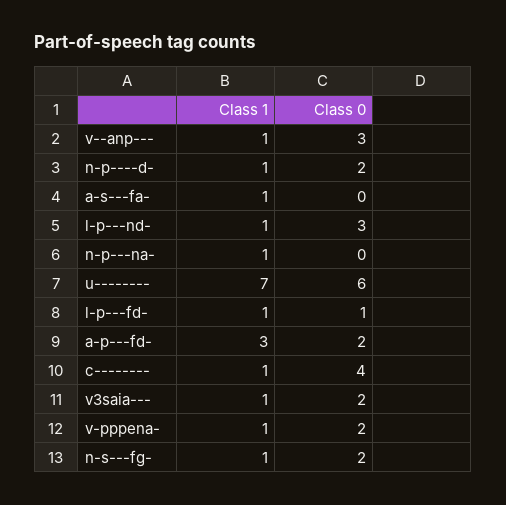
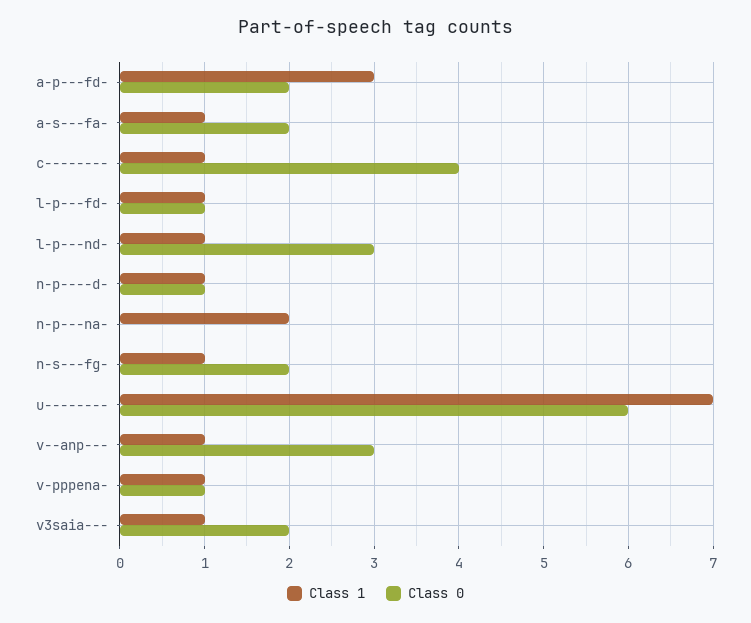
Class 0, n-p----d-: 2 -> 1
Class 0, a-s---fa-: 0 -> 2
Class 1, n-p---na-: 1 -> 2
Class 0, v-pppena-: 2 -> 1

